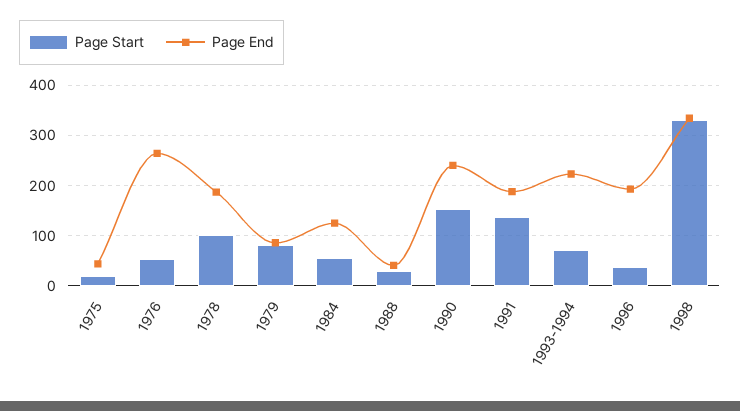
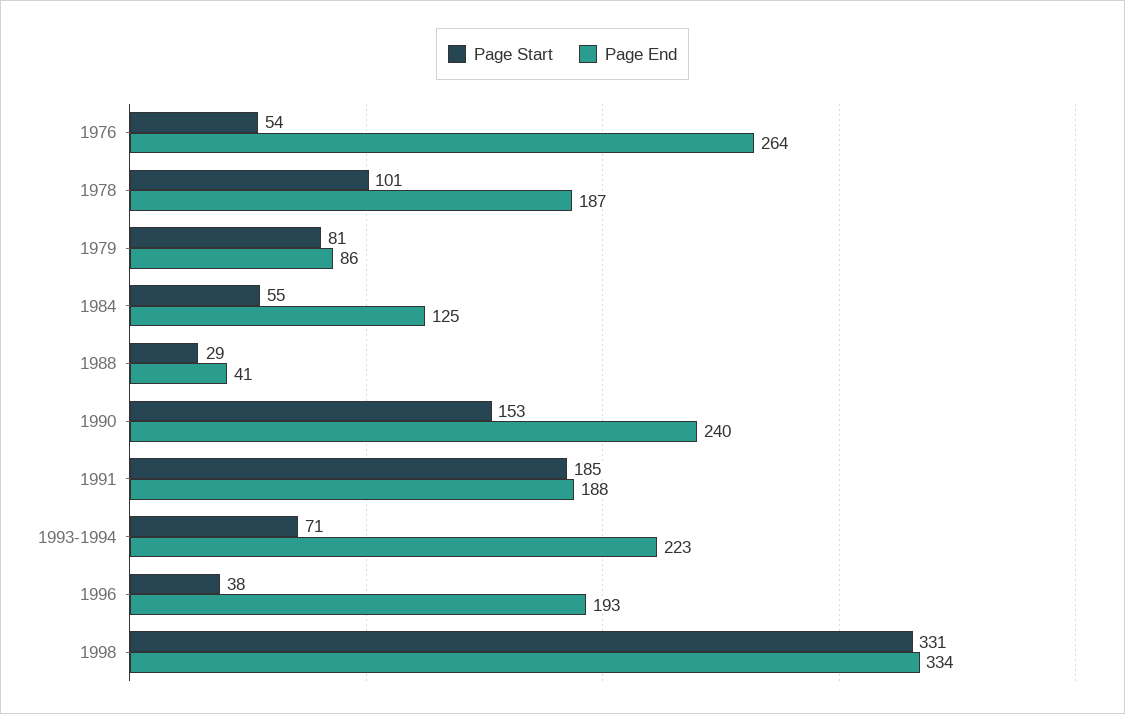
Page Start, 1975: 20 -> none
Page End, 1975: 40 -> none
Page Start, 1991: 140 -> 185

